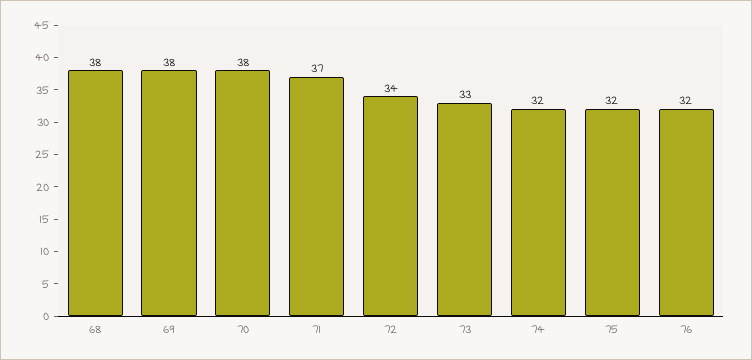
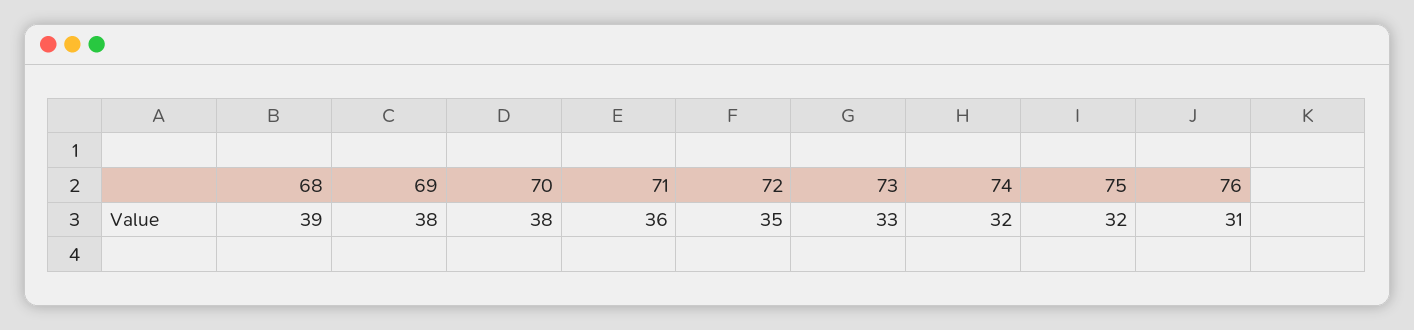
68: 38 -> 39
71: 37 -> 36
72: 34 -> 35
76: 32 -> 31

